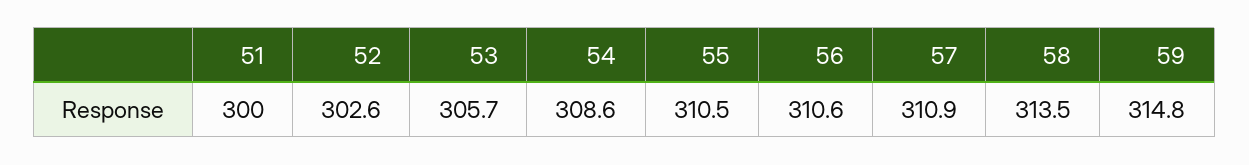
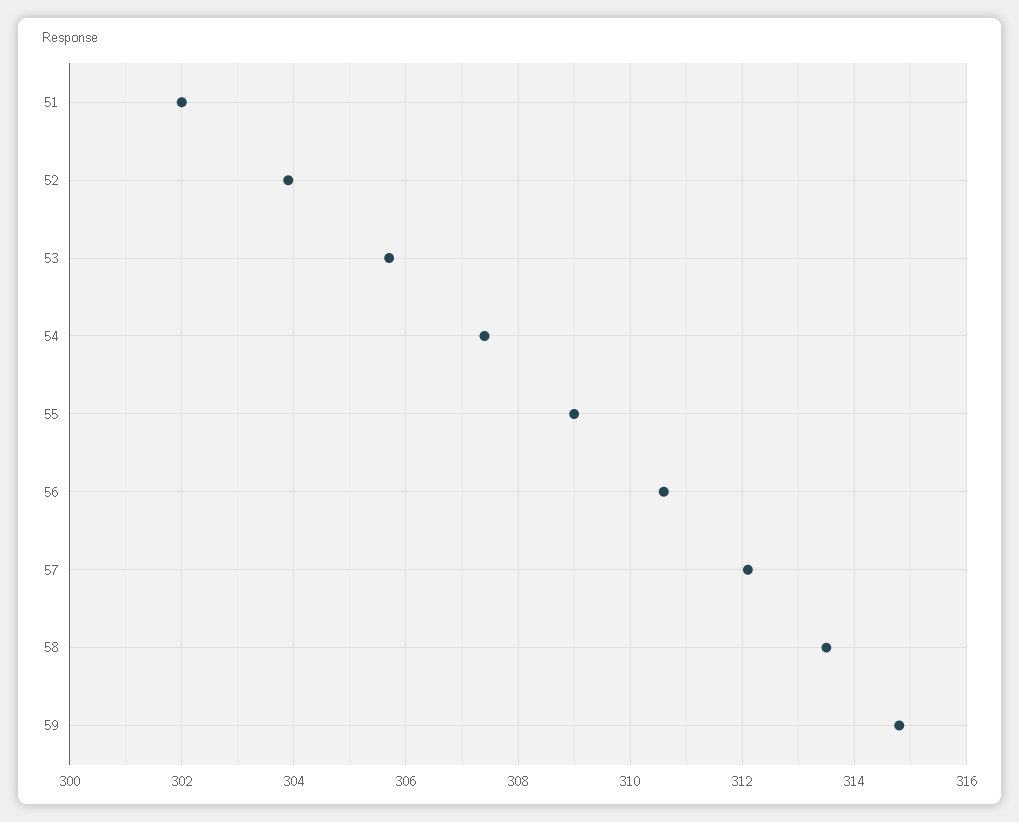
51: 300 -> 302
52: 302.6 -> 304
54: 308.6 -> 307.5
55: 310.5 -> 309
57: 310.9 -> 312

